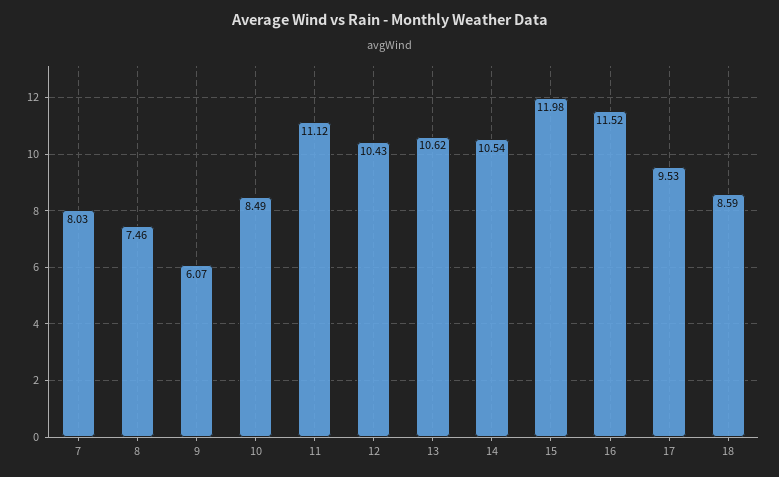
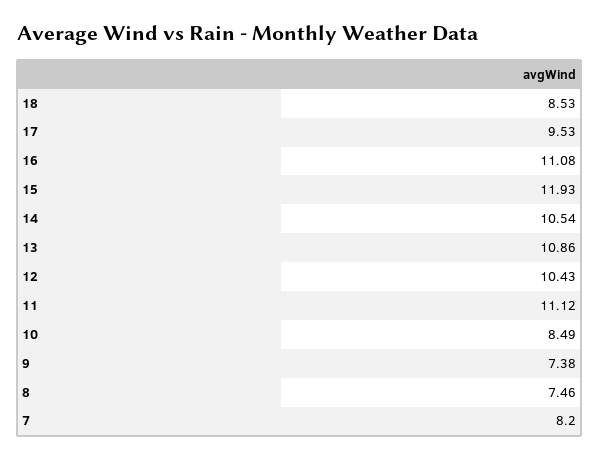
7: 8.03 -> 8.2
9: 6.07 -> 7.38
13: 10.62 -> 10.86
15: 11.98 -> 11.93
16: 11.52 -> 11.08
18: 8.59 -> 8.53

